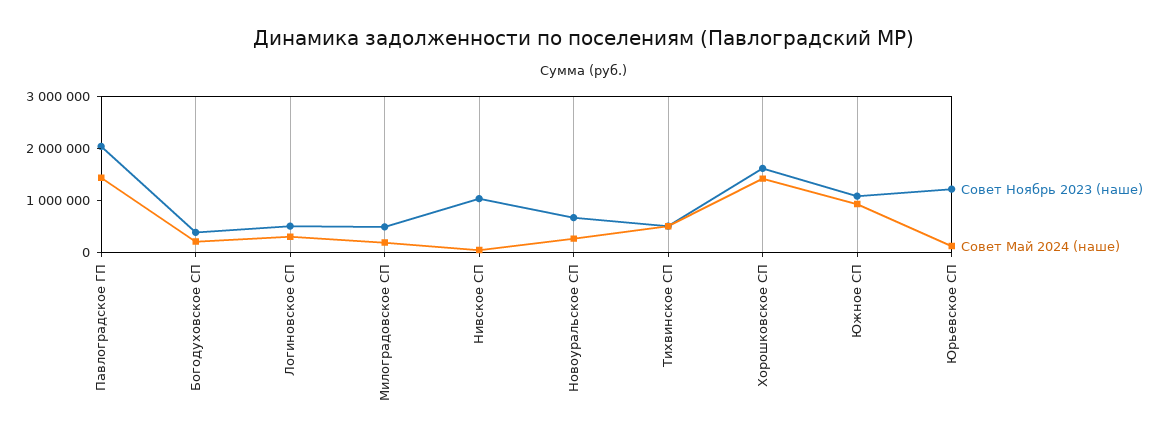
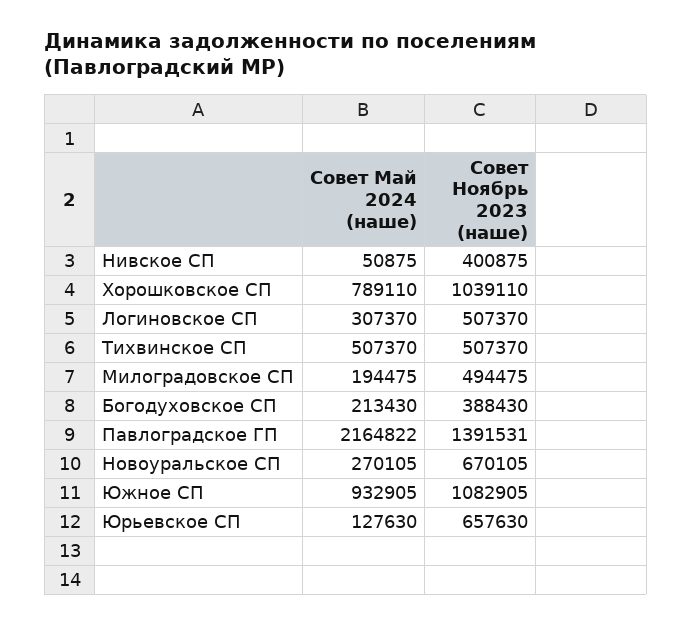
Совет Ноябрь 2023 (наше), Павлоградское ГП: 2000000 -> 1391531
Совет Май 2024 (наше), Павлоградское ГП: 1400000 -> 2164822
Совет Ноябрь 2023 (наше), Нивское СП: 1000000 -> 400875
Совет Ноябрь 2023 (наше), Хорошковское СП: 1600000 -> 1039110
Совет Май 2024 (наше), Хорошковское СП: 1400000 -> 789110
Совет Ноябрь 2023 (наше), Юрьевское СП: 1200000 -> 657630

